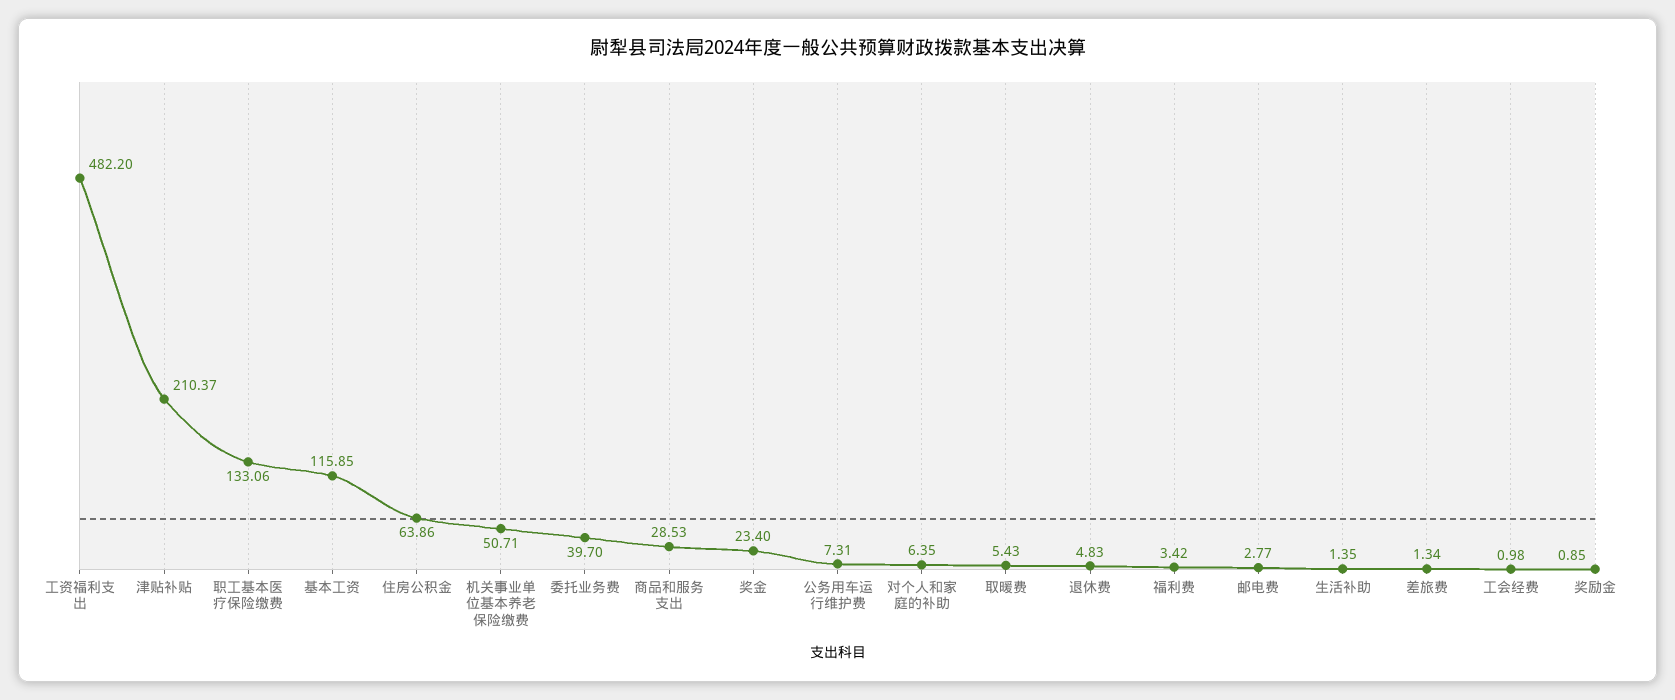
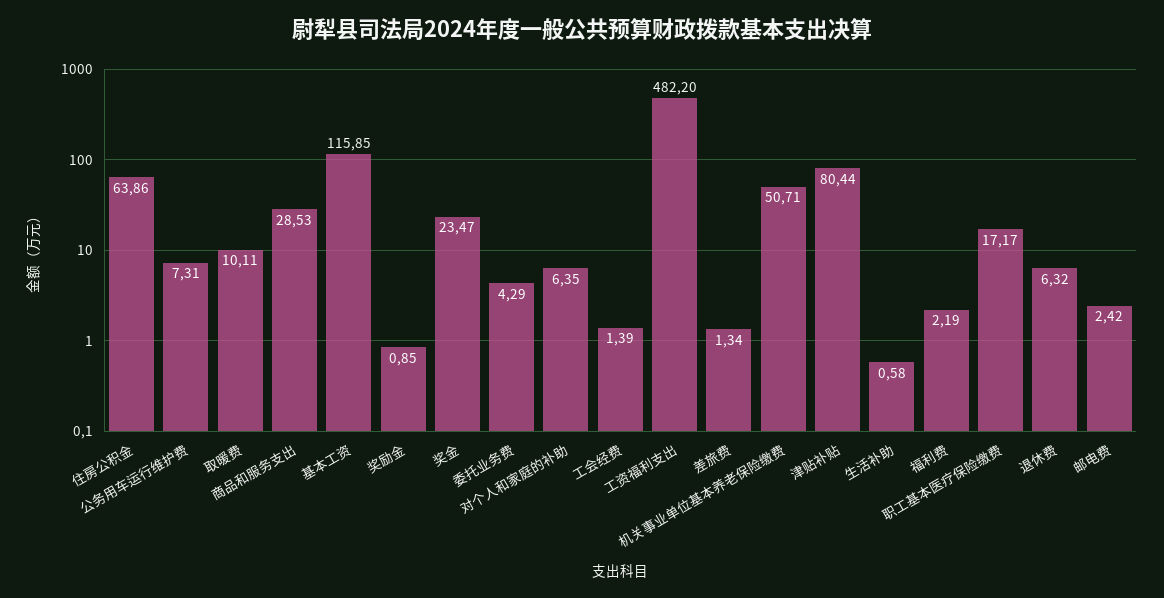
津贴补贴: 210.37 -> 80.44
职工基本医疗保险缴费: 133.06 -> 17.17
委托业务费: 39.7 -> 4.29
奖金: 23.4 -> 23.47
取暖费: 5.43 -> 10.11
退休费: 4.83 -> 6.32
福利费: 3.42 -> 2.19
邮电费: 2.77 -> 2.42
生活补助: 1.35 -> 0.58
工会经费: 0.98 -> 1.39

